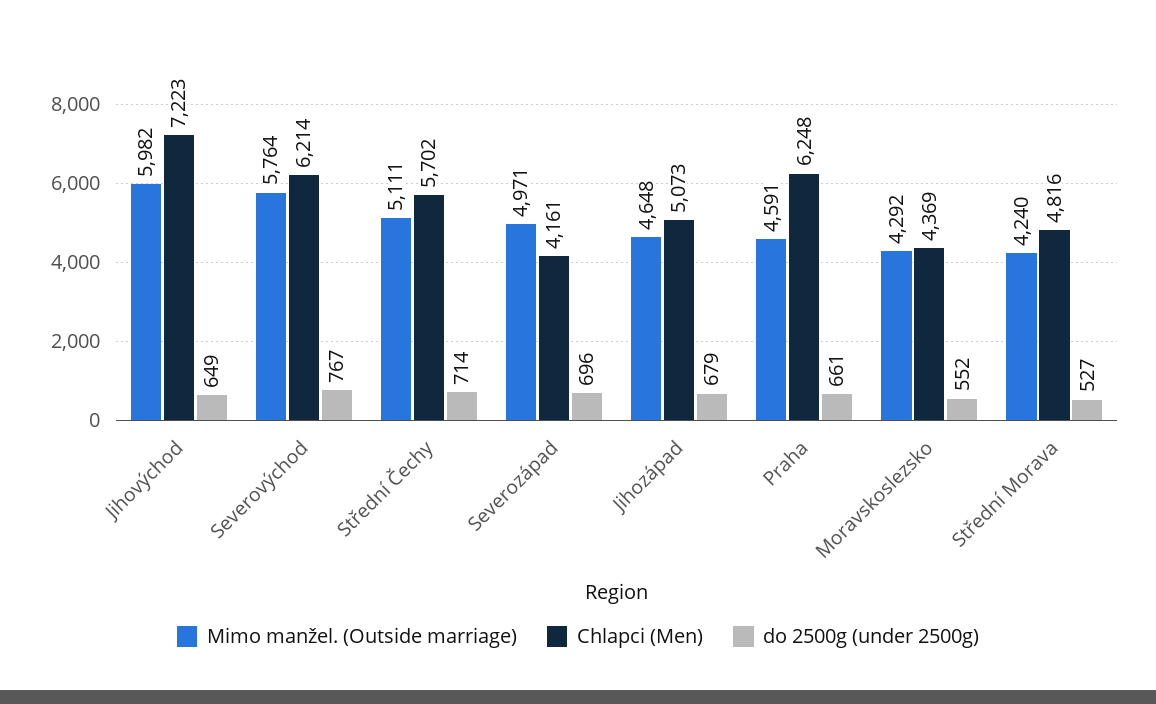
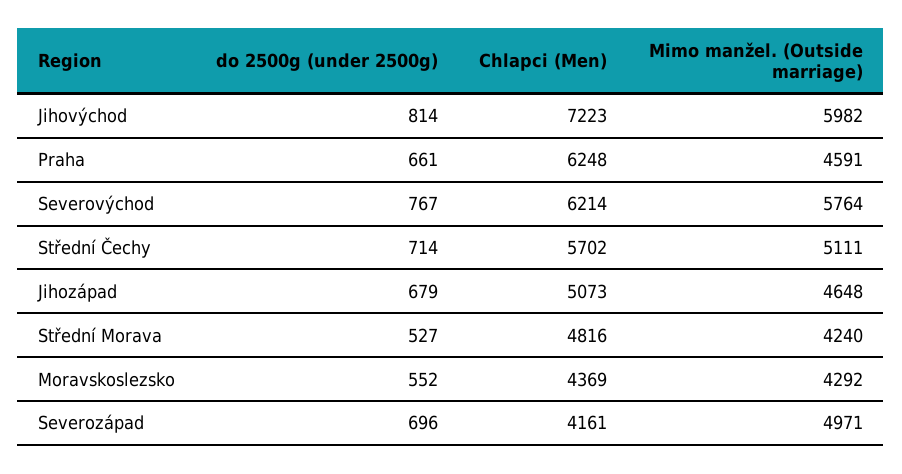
do 2500g (under 2500g), Jihovýchod: 649 -> 814

